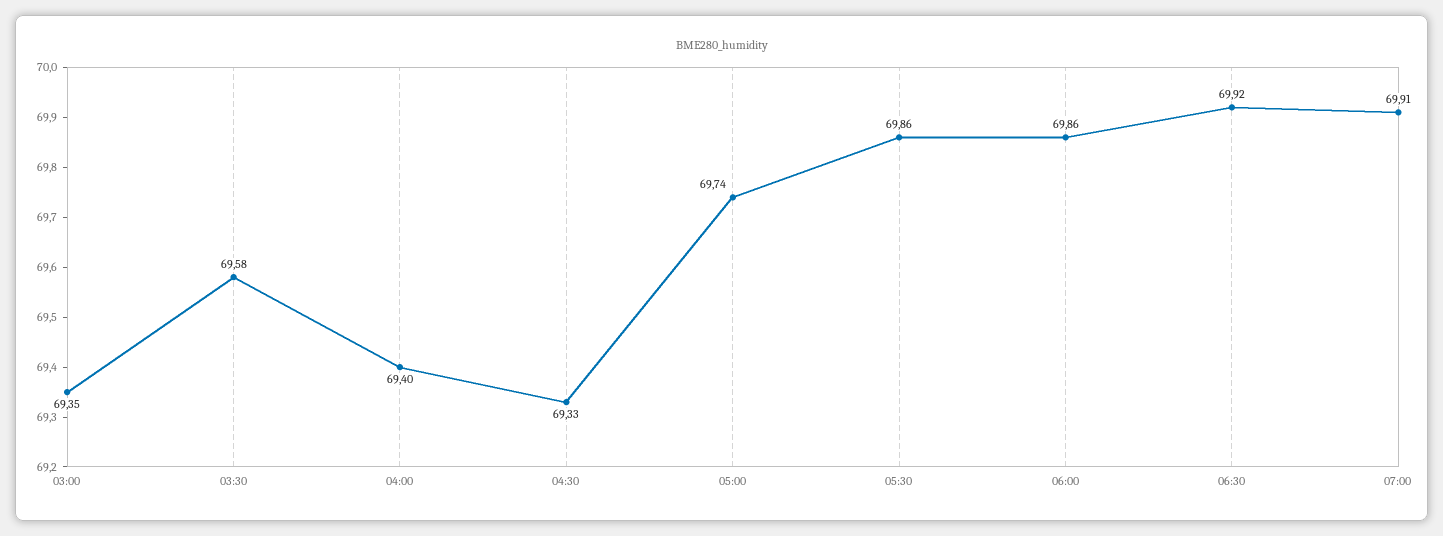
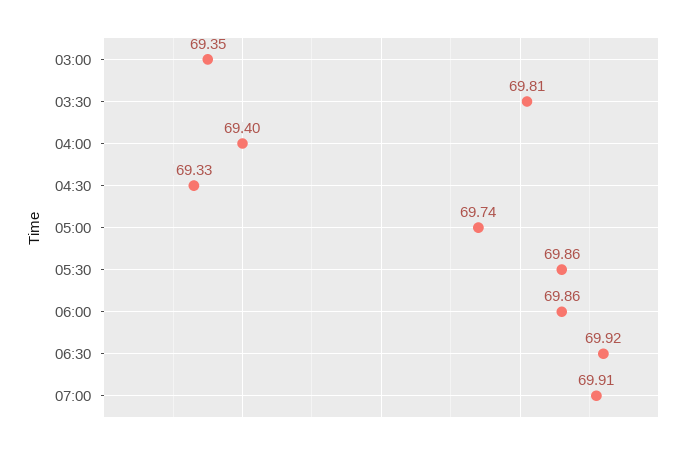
03:30: 69.58 -> 69.81

